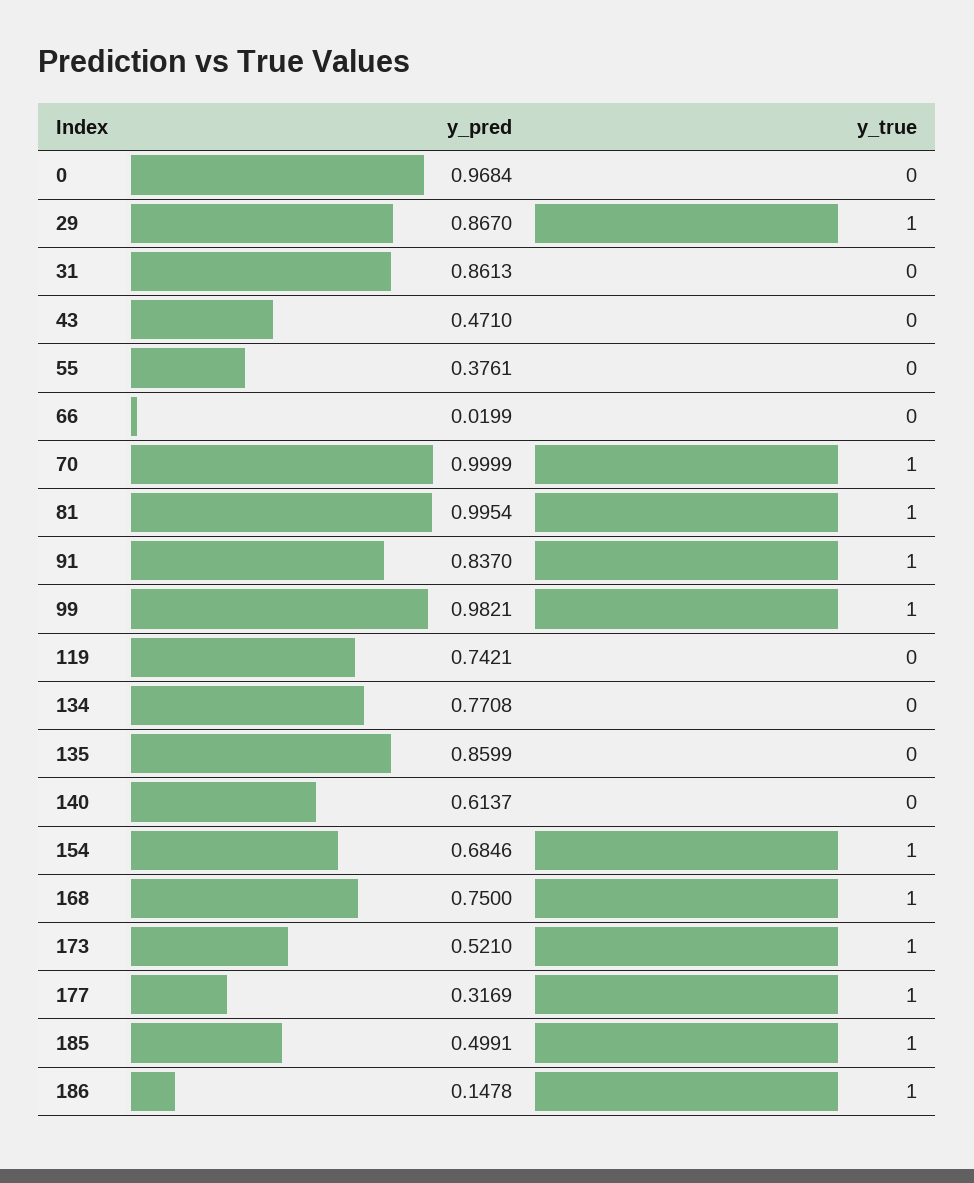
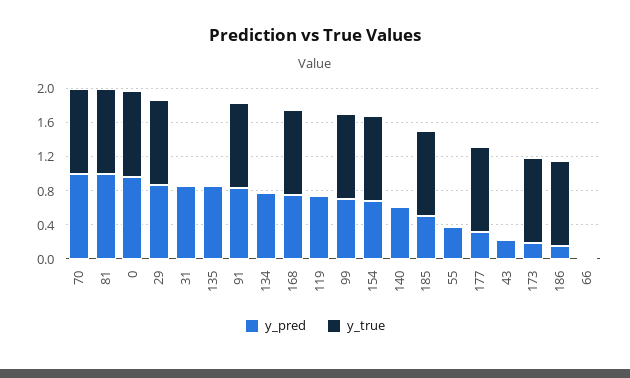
y_true, 0: 0 -> 1
y_pred, 43: 0.471 -> 0.2
y_pred, 99: 0.9821 -> 0.7
y_pred, 173: 0.521 -> 0.2

